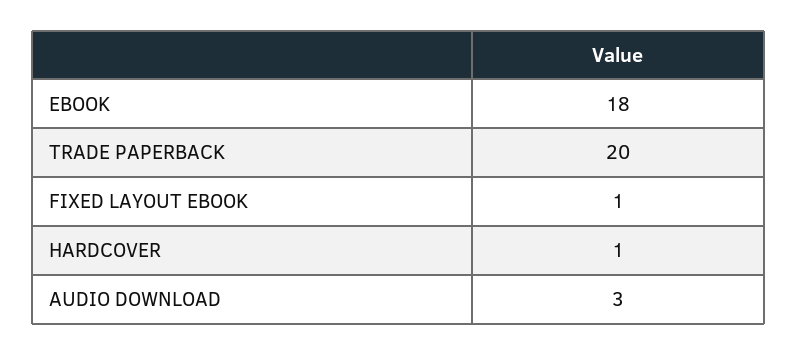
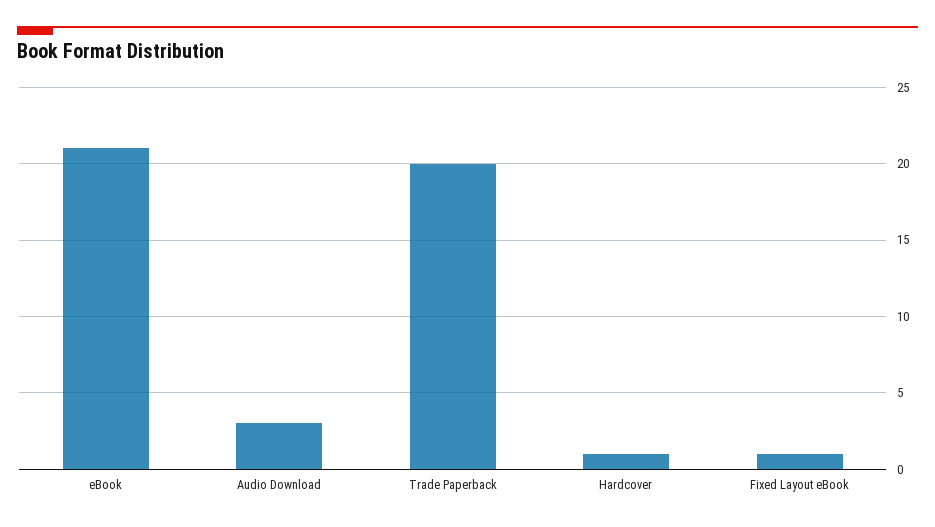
EBOOK: 18 -> 21

